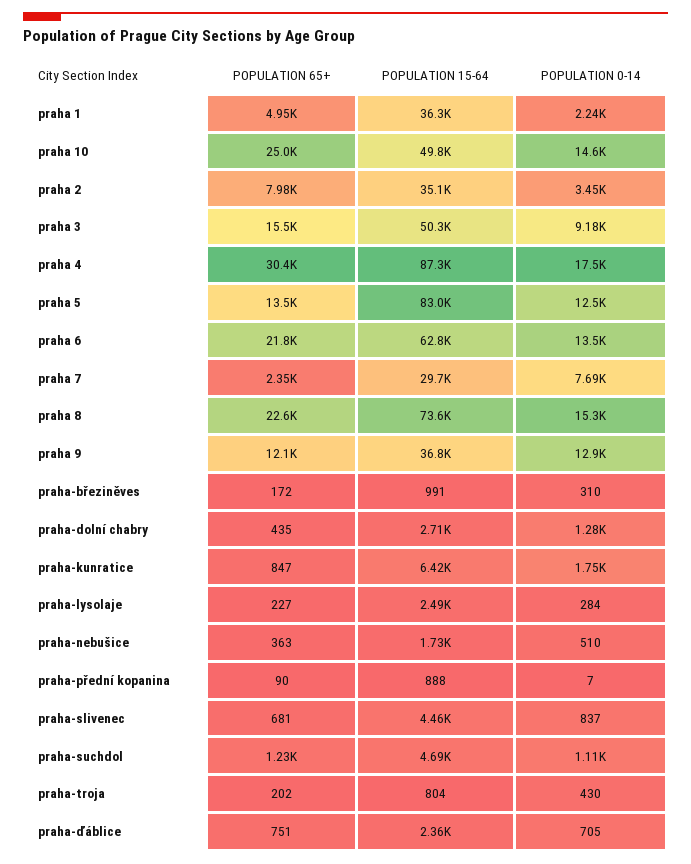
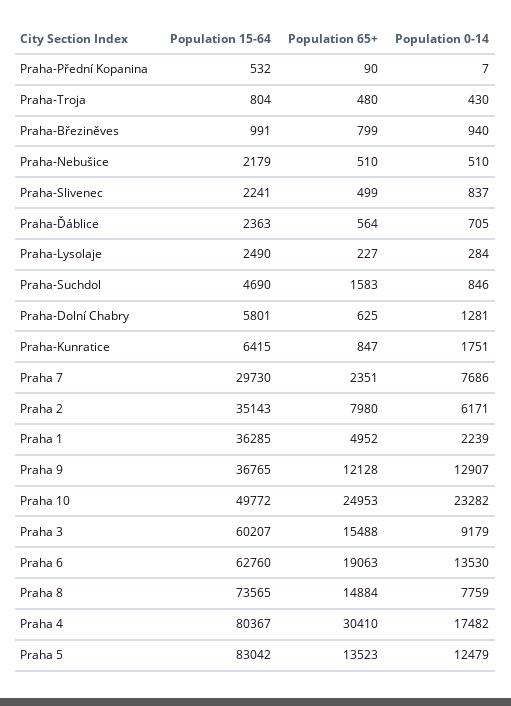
POPULATION 0-14, praha 10: 14600 -> 23282
POPULATION 0-14, praha 2: 3450 -> 6171
POPULATION 15-64, praha 3: 50300 -> 60207
POPULATION 15-64, praha 4: 87300 -> 80367
POPULATION 65+, praha 6: 21800 -> 19063
POPULATION 65+, praha 8: 22600 -> 14884
POPULATION 0-14, praha 8: 15300 -> 7759
POPULATION 65+, praha-březiněves: 172 -> 799
POPULATION 0-14, praha-březiněves: 310 -> 940
POPULATION 65+, praha-dolní chabry: 435 -> 625
POPULATION 15-64, praha-dolní chabry: 2710 -> 5801
POPULATION 65+, praha-nebušice: 363 -> 510
POPULATION 15-64, praha-nebušice: 1730 -> 2179
POPULATION 15-64, praha-přední kopanina: 888 -> 532
POPULATION 65+, praha-slivenec: 681 -> 499
POPULATION 15-64, praha-slivenec: 4460 -> 2241
POPULATION 65+, praha-suchdol: 1230 -> 1583
POPULATION 0-14, praha-suchdol: 1110 -> 846
POPULATION 65+, praha-troja: 202 -> 480
POPULATION 65+, praha-ďáblice: 751 -> 564

